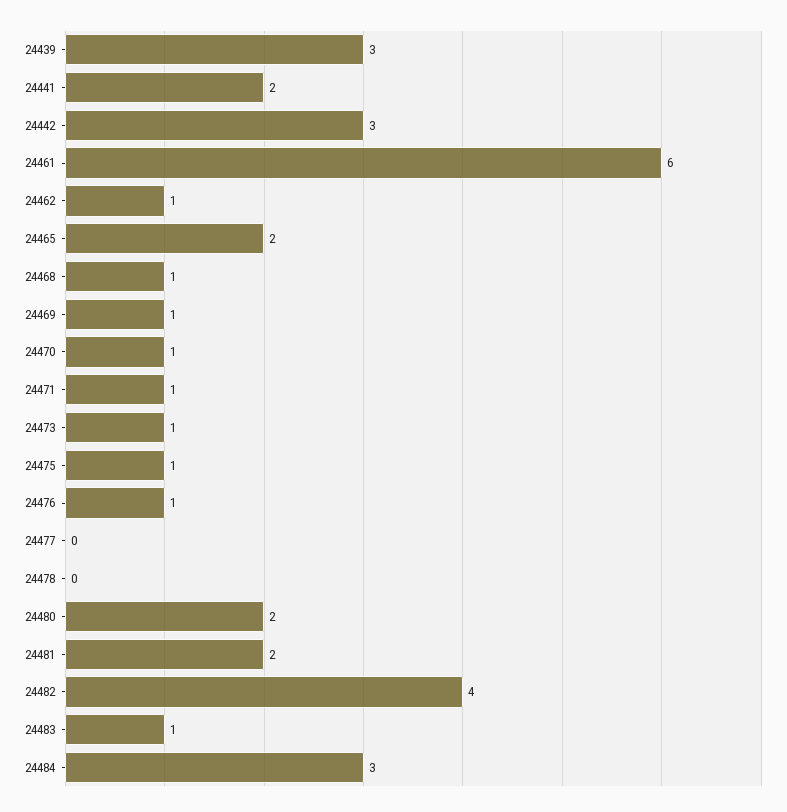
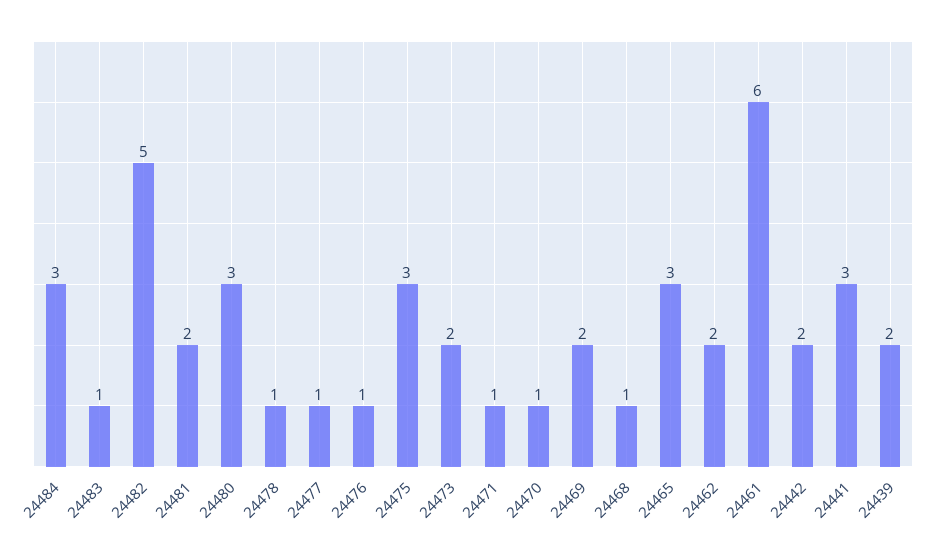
24439: 3 -> 2
24441: 2 -> 3
24442: 3 -> 2
24462: 1 -> 2
24465: 2 -> 3
24469: 1 -> 2
24473: 1 -> 2
24475: 1 -> 3
24477: 0 -> 1
24478: 0 -> 1
24480: 2 -> 3
24482: 4 -> 5

